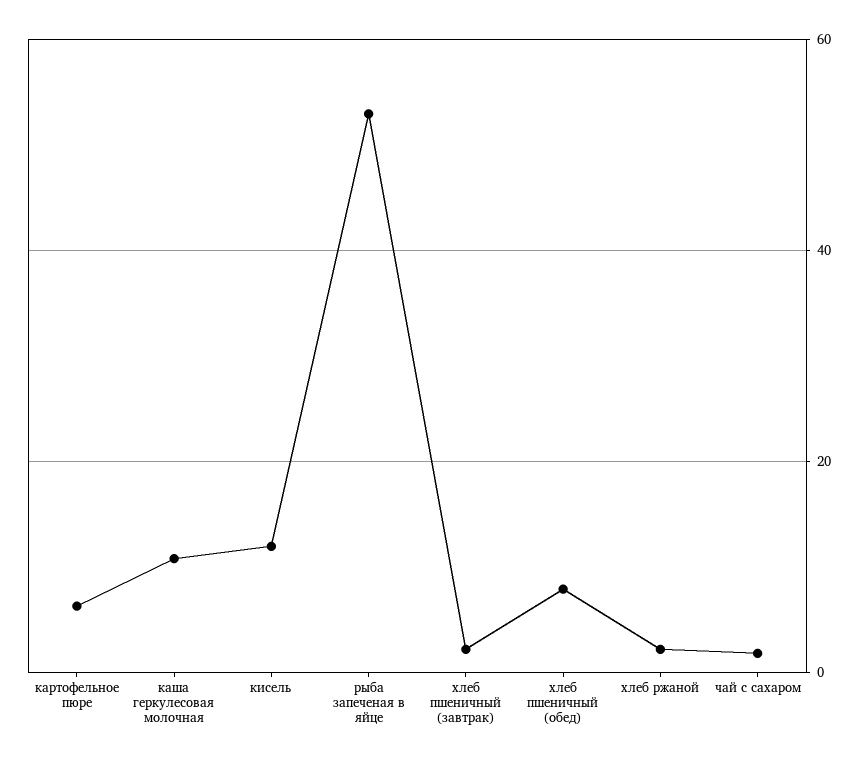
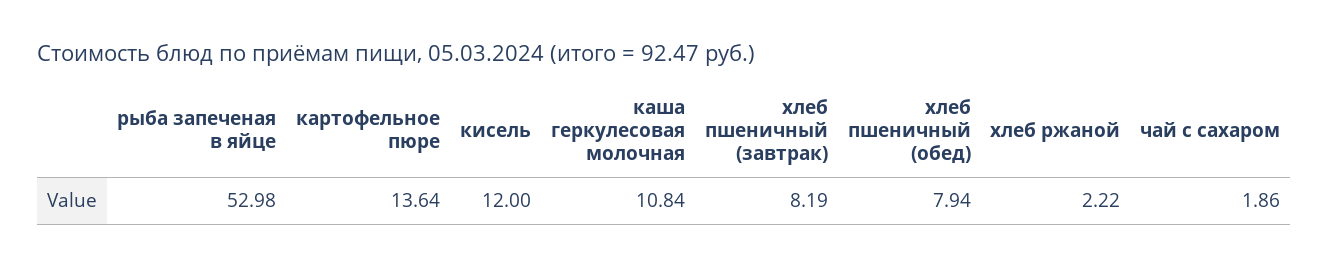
картофельное пюре: 6 -> 13.64
хлеб пшеничный (завтрак): 2 -> 8.19

